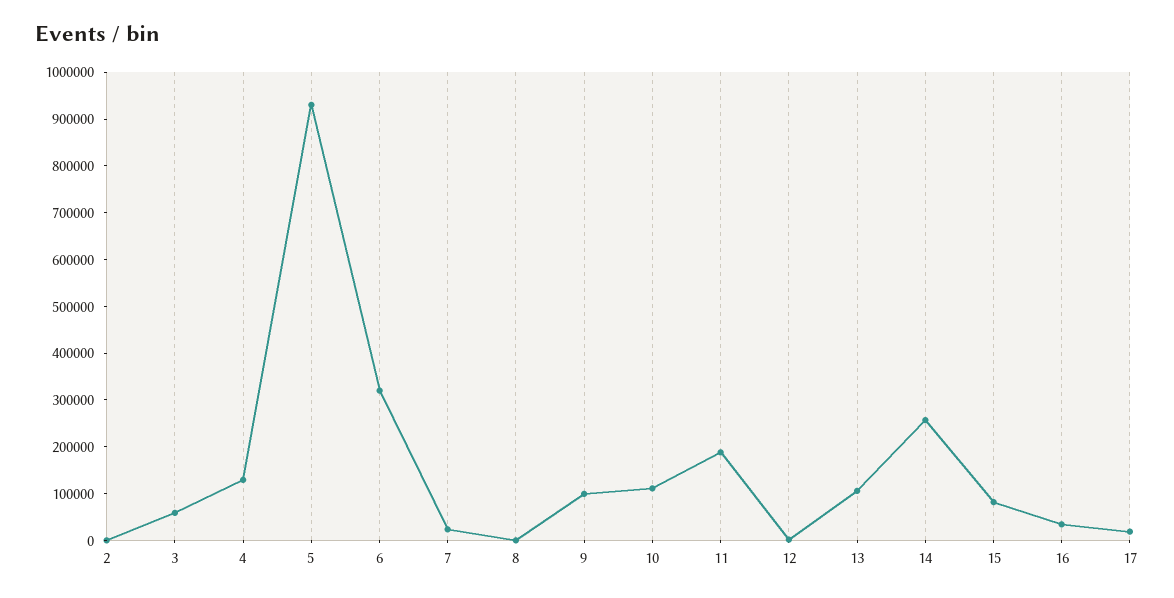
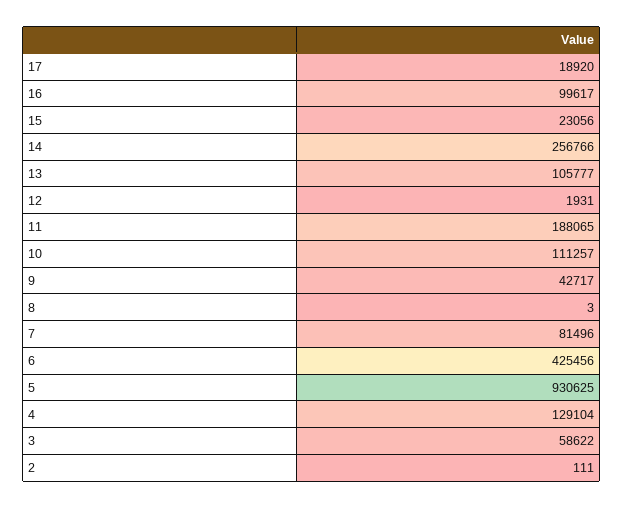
6: 320000 -> 425456
7: 20000 -> 81496
9: 100000 -> 42717
15: 80000 -> 23056
16: 40000 -> 99617

